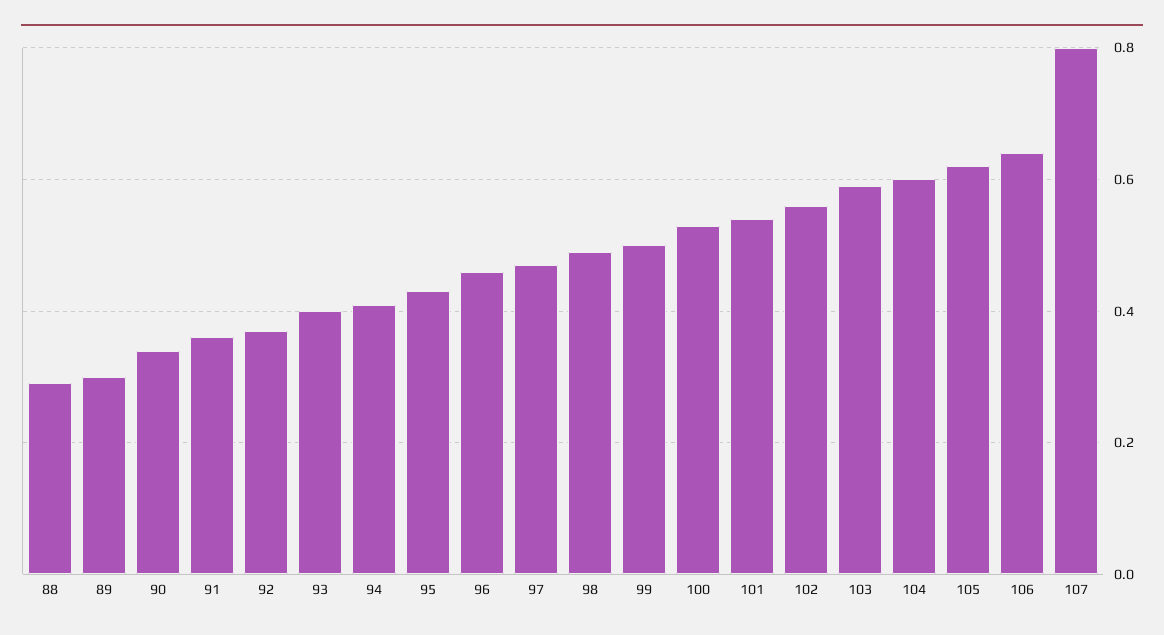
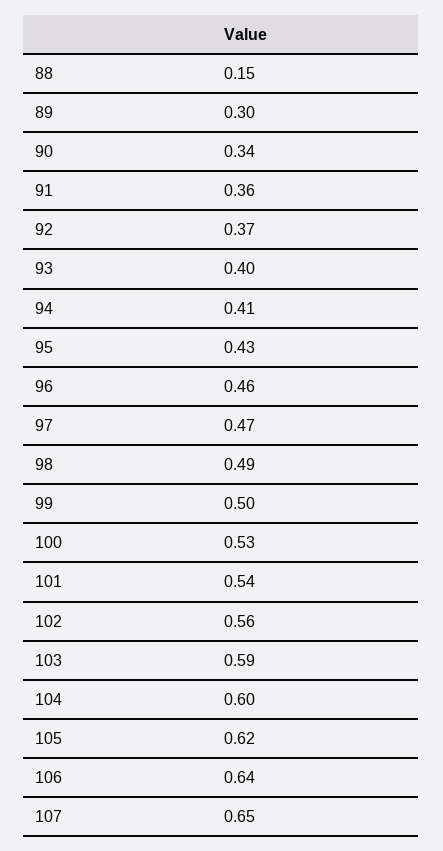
88: 0.3 -> 0.15
107: 0.8 -> 0.65

